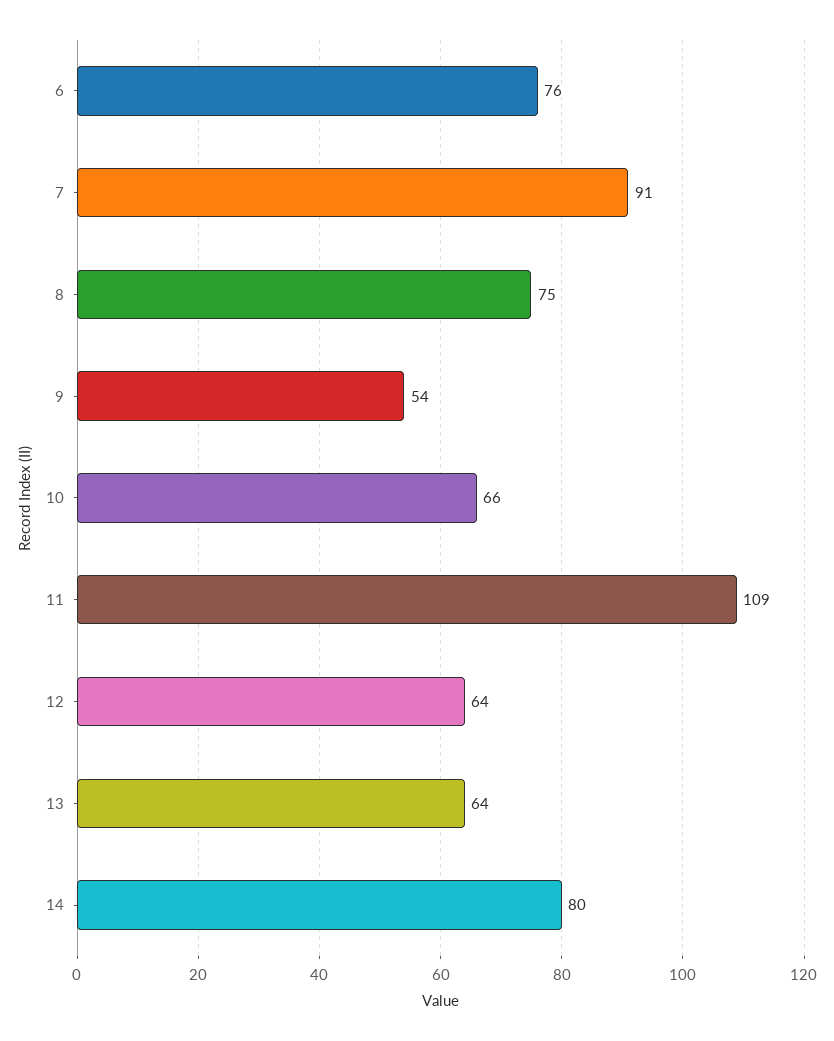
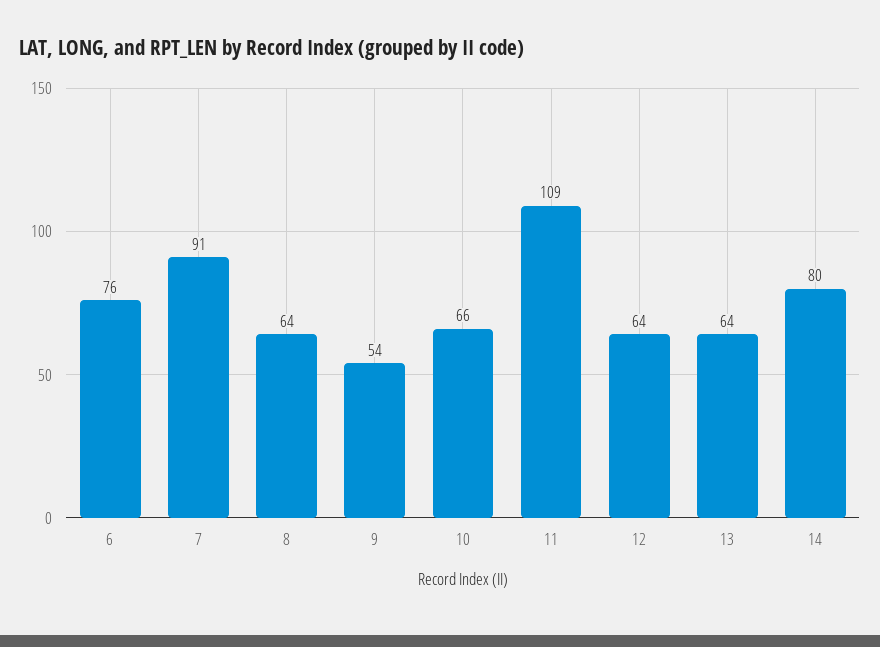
8: 75 -> 64

